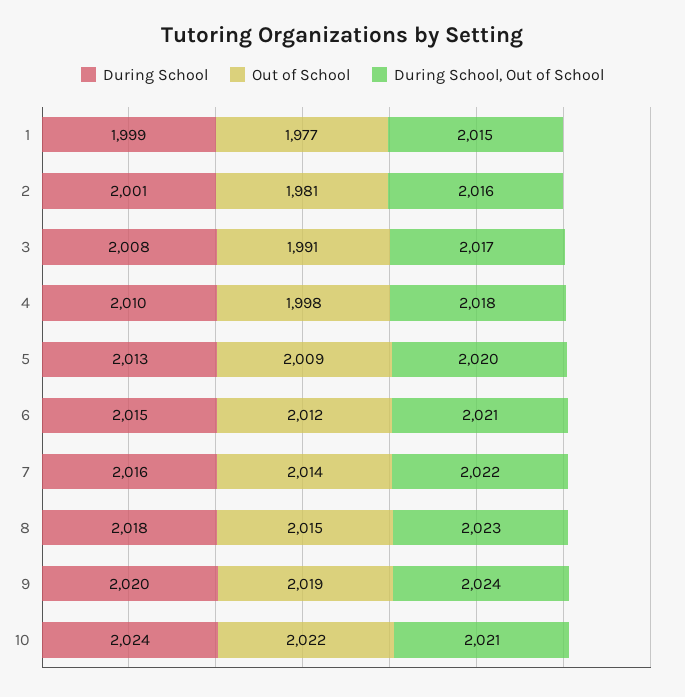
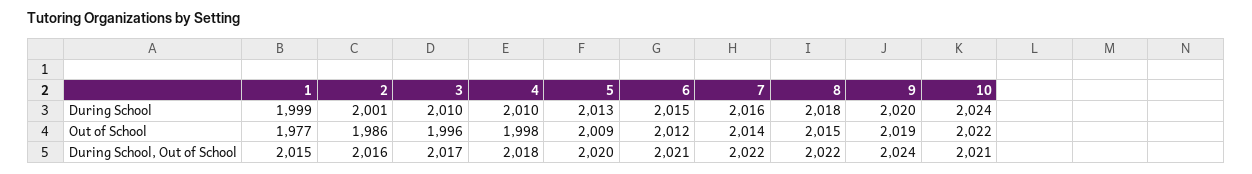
Out of School, 2: 1981 -> 1986
During School, 3: 2008 -> 2010
Out of School, 3: 1991 -> 1996
During School, Out of School, 8: 2023 -> 2022

